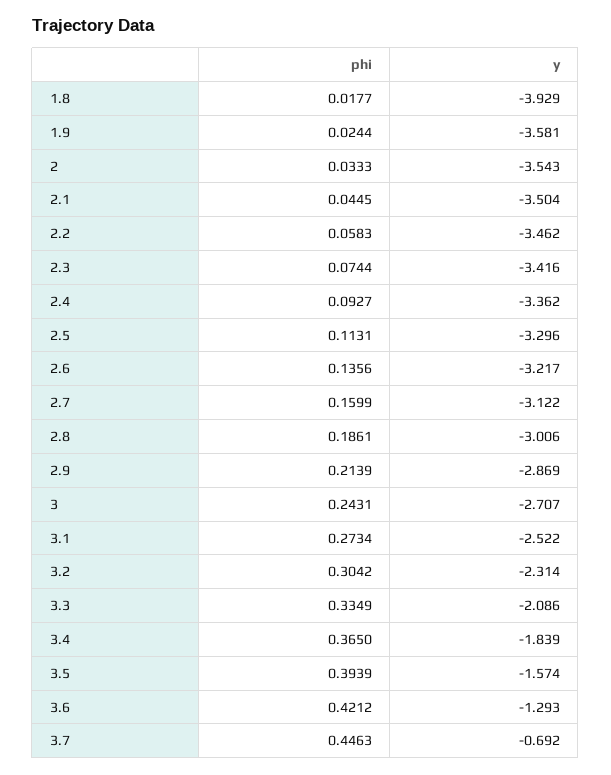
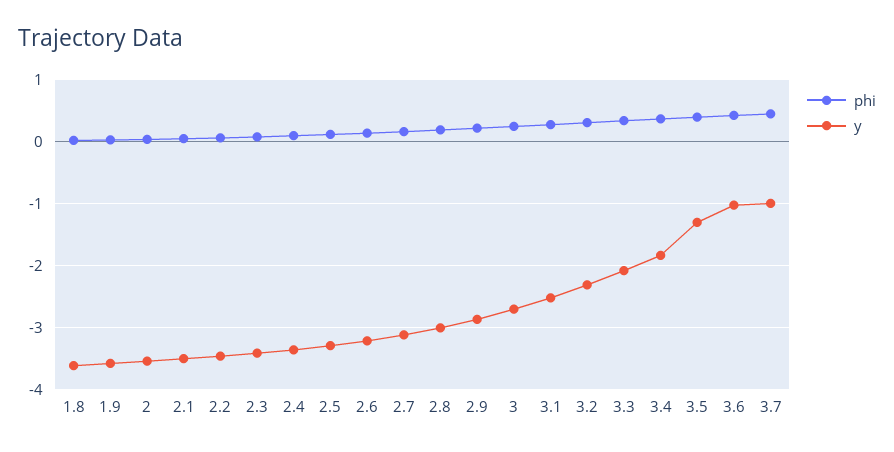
y, 1.8: -3.929 -> -3.6
y, 3.5: -1.574 -> -1.3
y, 3.6: -1.293 -> -1
y, 3.7: -0.692 -> -1

